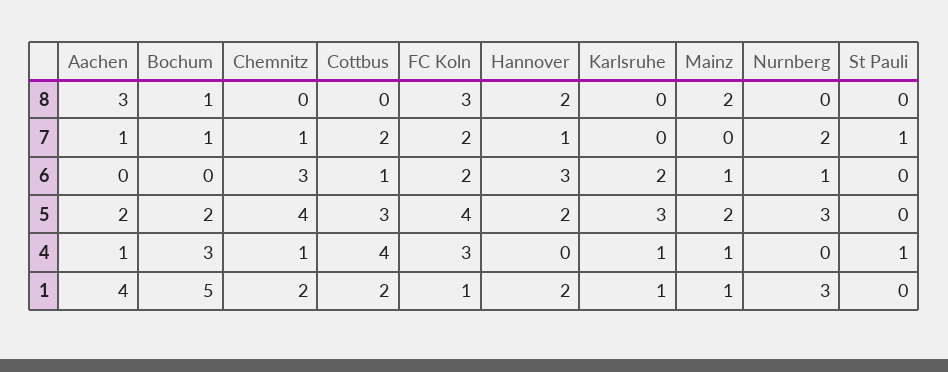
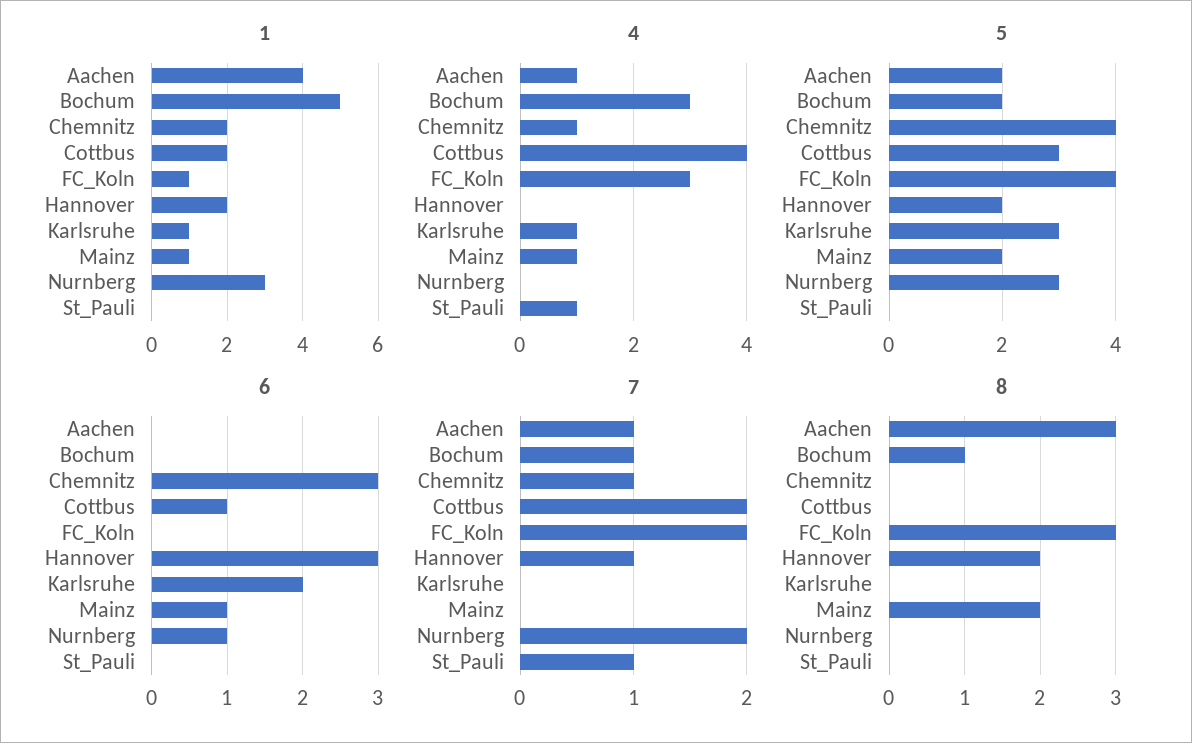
6, FC Koln: 2 -> 0

